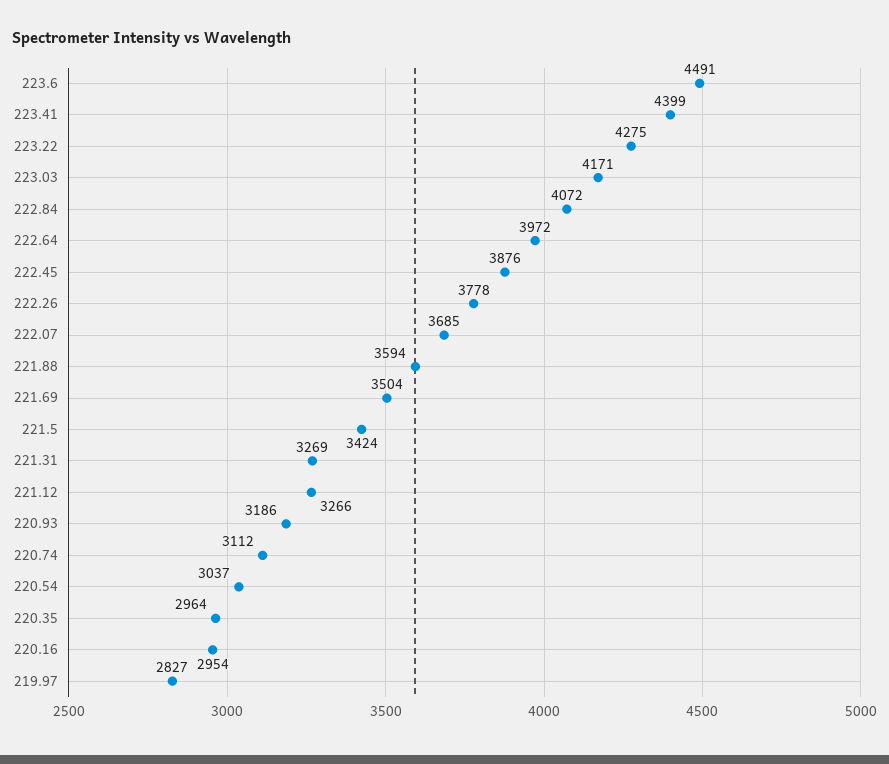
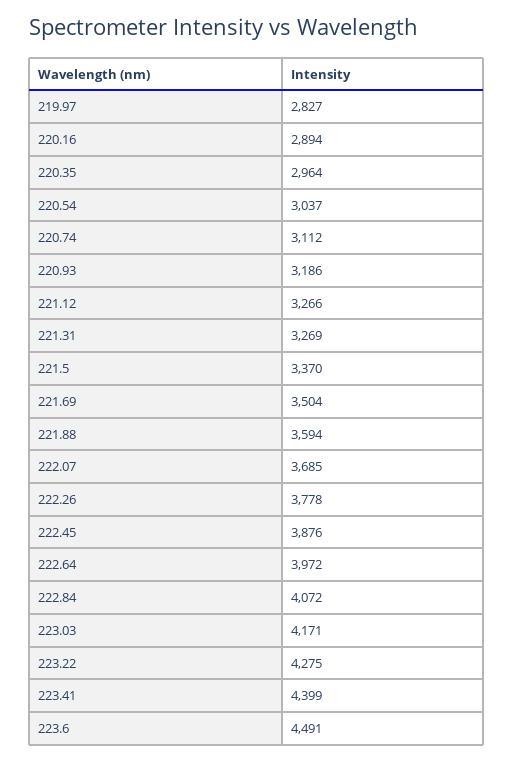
221.5: 3424 -> 3370
220.16: 2954 -> 2894

